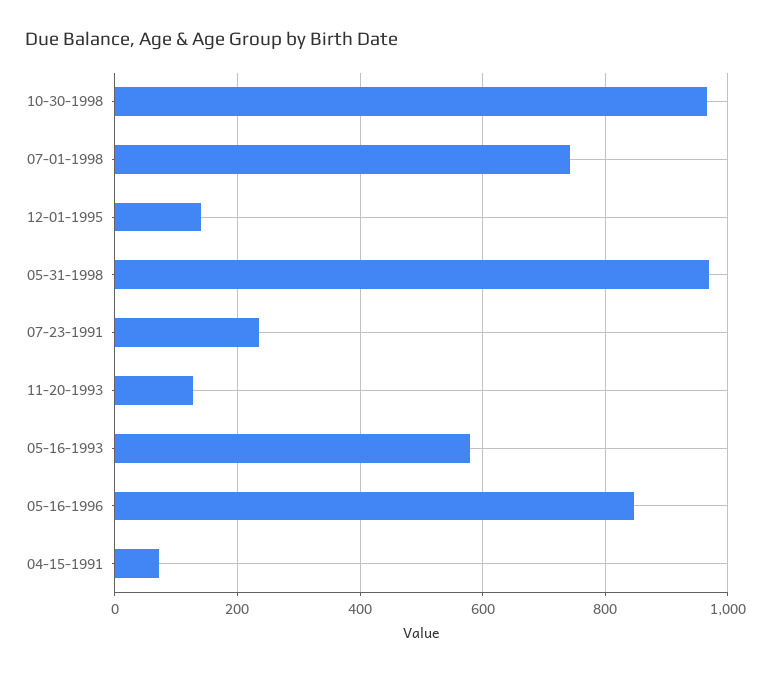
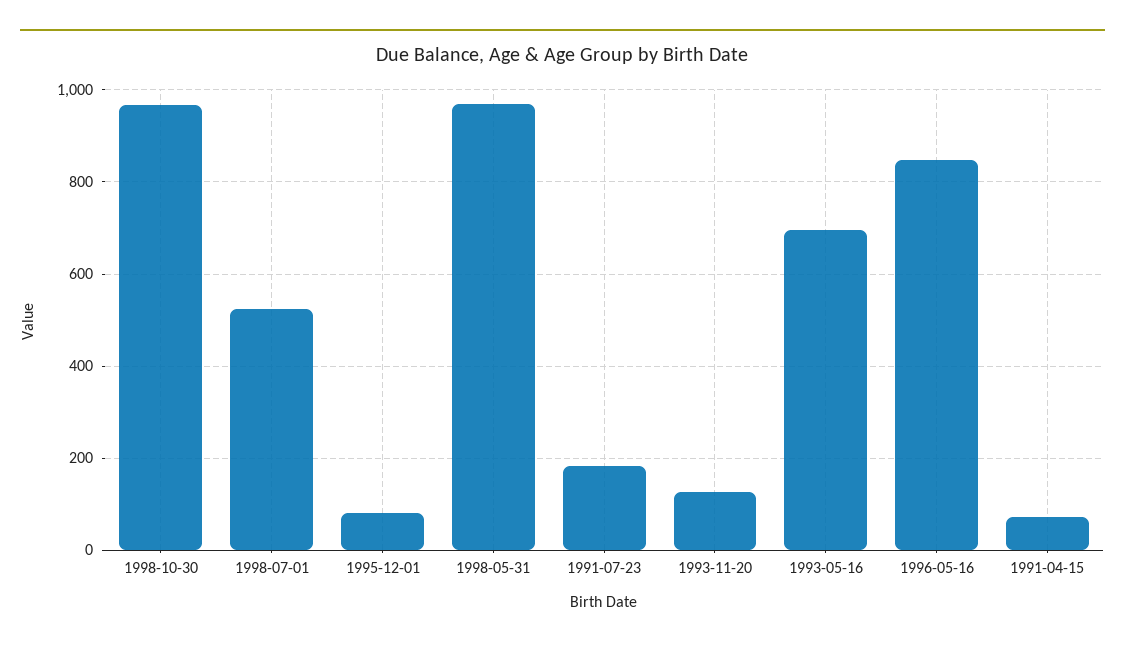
07-01-1998: 740 -> 520
12-01-1995: 140 -> 80
07-23-1991: 240 -> 180
05-16-1993: 580 -> 700

